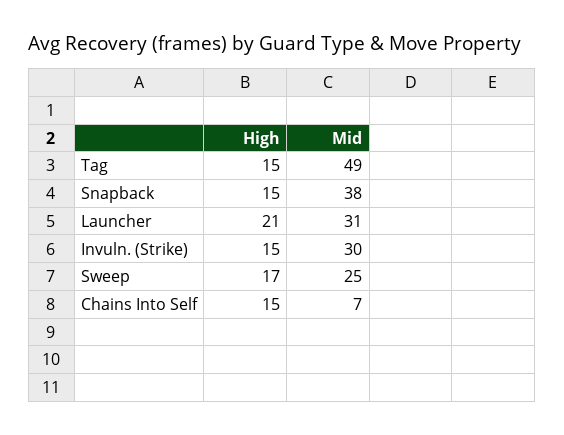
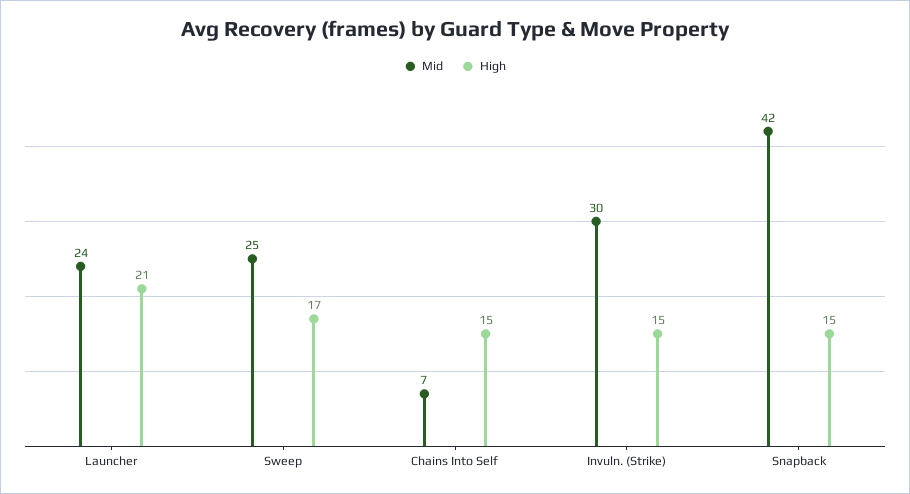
High, Tag: 15 -> none
Mid, Tag: 49 -> none
Mid, Snapback: 38 -> 42
Mid, Launcher: 31 -> 24

